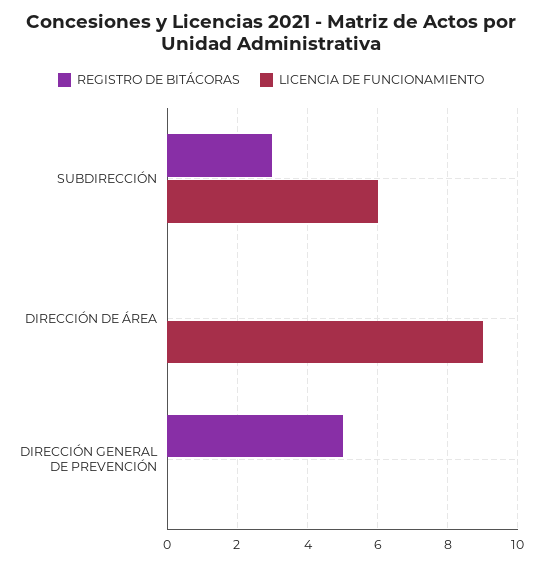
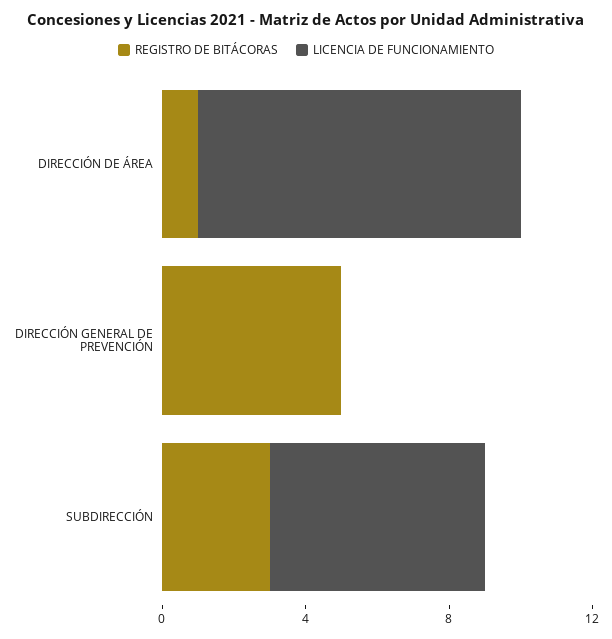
REGISTRO DE BITÁCORAS, DIRECCIÓN DE ÁREA: 0 -> 1

